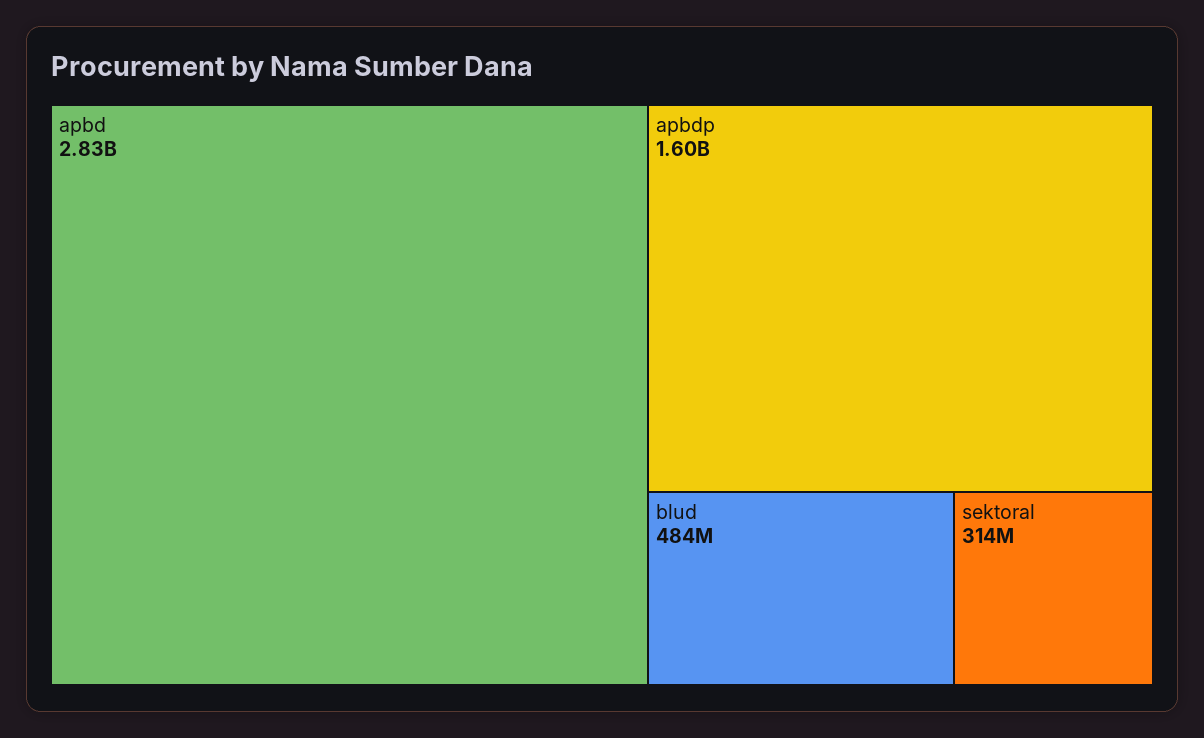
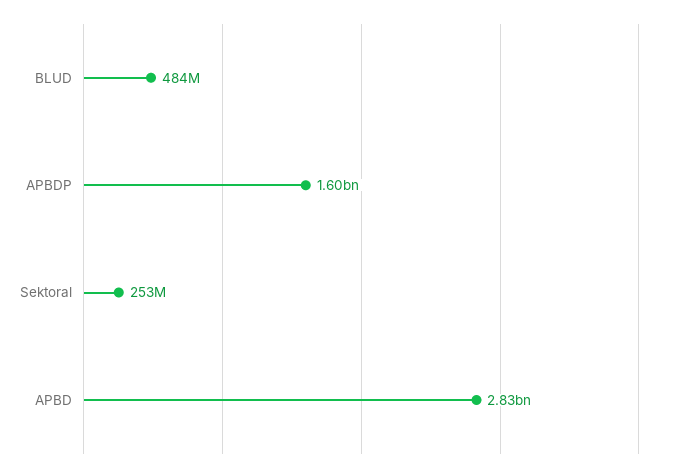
sektoral: 314000000 -> 253000000

